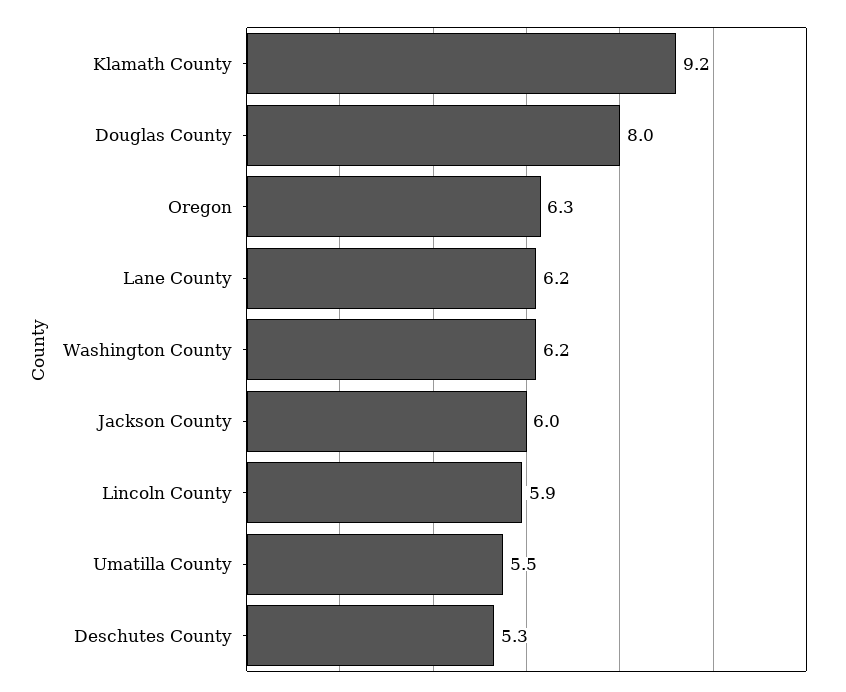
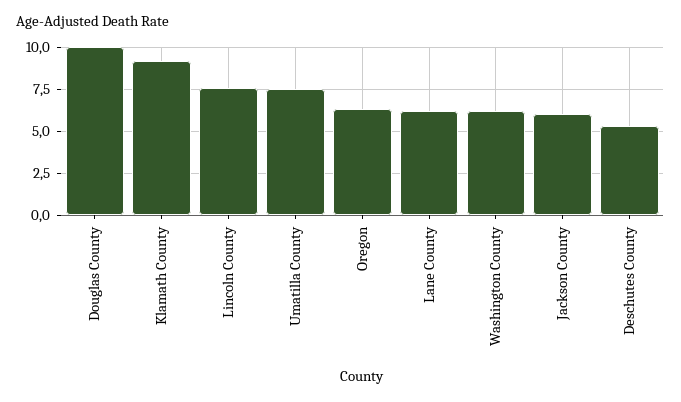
Douglas County: 8 -> 10
Lincoln County: 5.9 -> 7.5
Umatilla County: 5.5 -> 7.5

